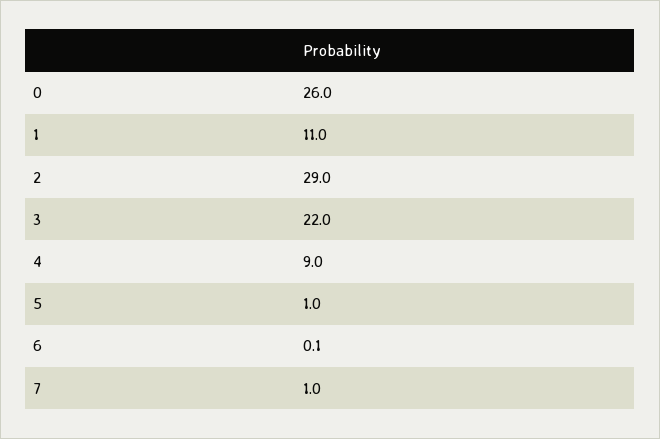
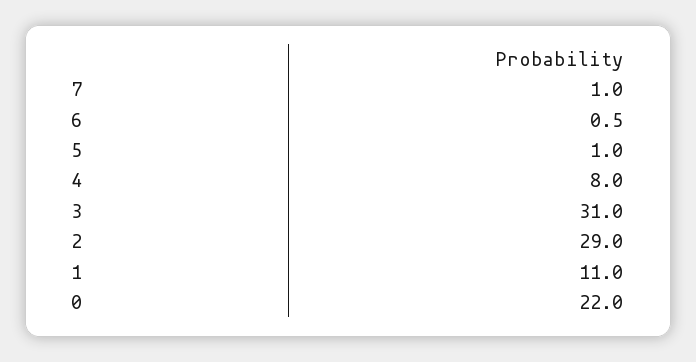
0: 26 -> 22
3: 22 -> 31
4: 9 -> 8
6: 0.1 -> 0.5

